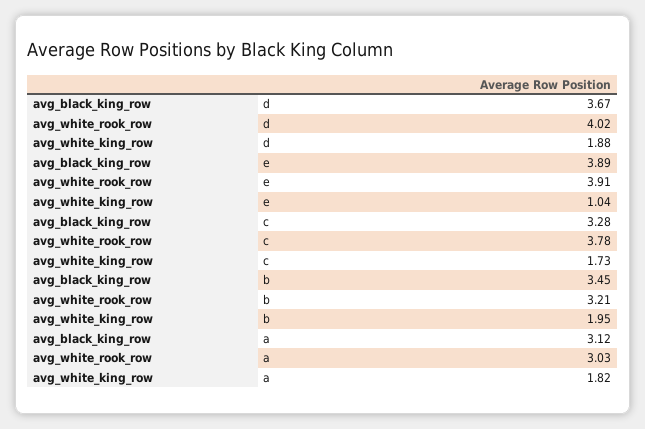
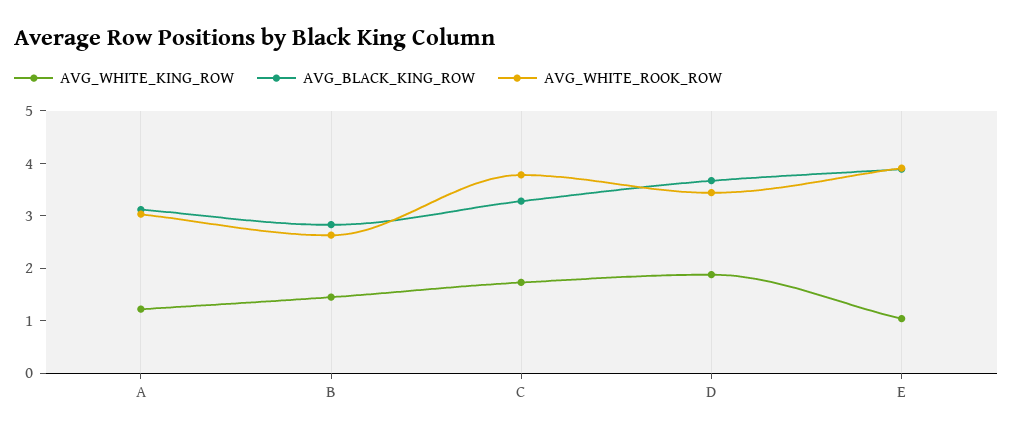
avg_white_rook_row, d: 4.02 -> 3.4
avg_black_king_row, b: 3.45 -> 2.8
avg_white_rook_row, b: 3.21 -> 2.6
avg_white_king_row, b: 1.95 -> 1.4
avg_white_king_row, a: 1.82 -> 1.2

